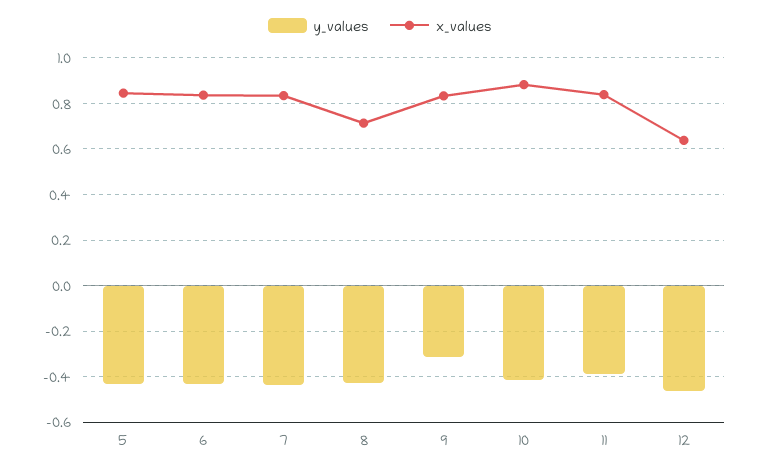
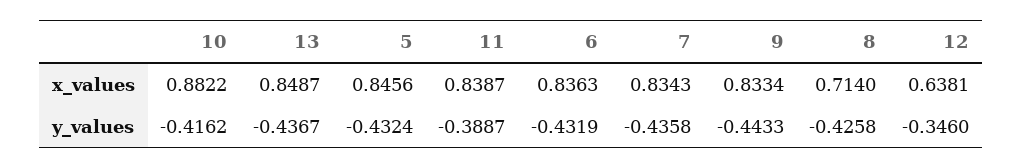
y_values, 9: -0.3 -> -0.4433
y_values, 12: -0.45 -> -0.346
x_values, 13: none -> 0.8487
y_values, 13: none -> -0.4367

